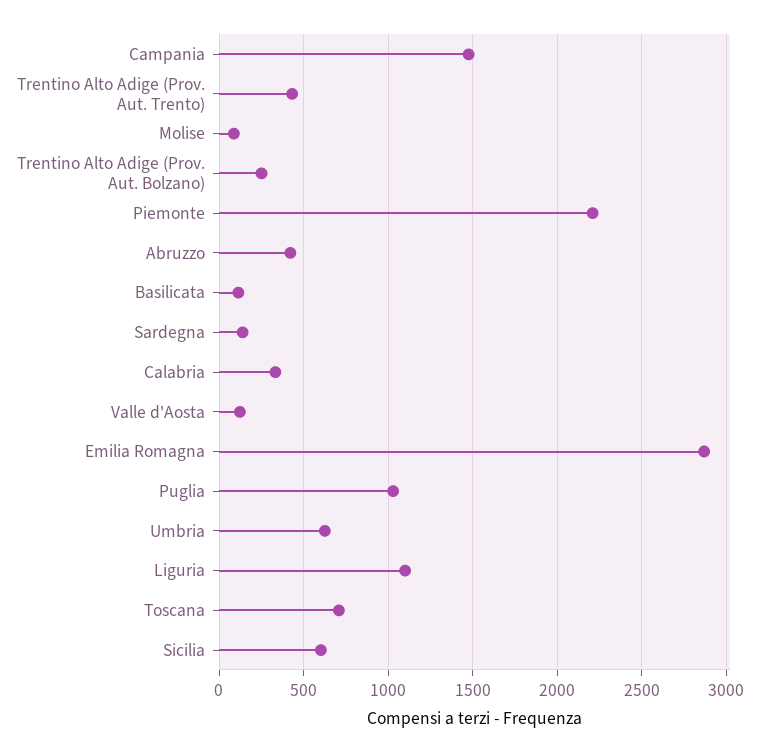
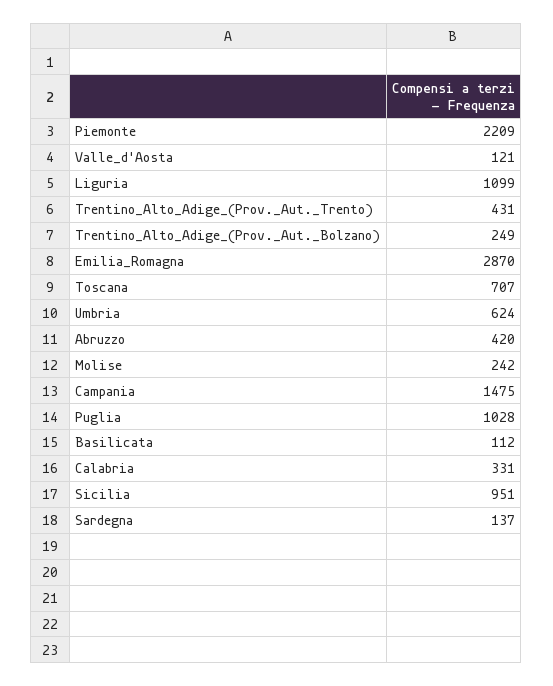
Molise: 100 -> 242
Sicilia: 600 -> 951

